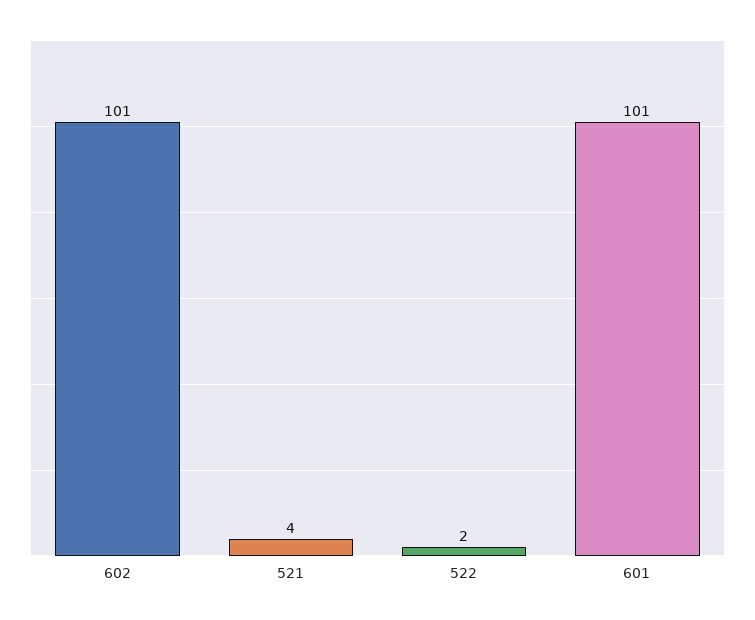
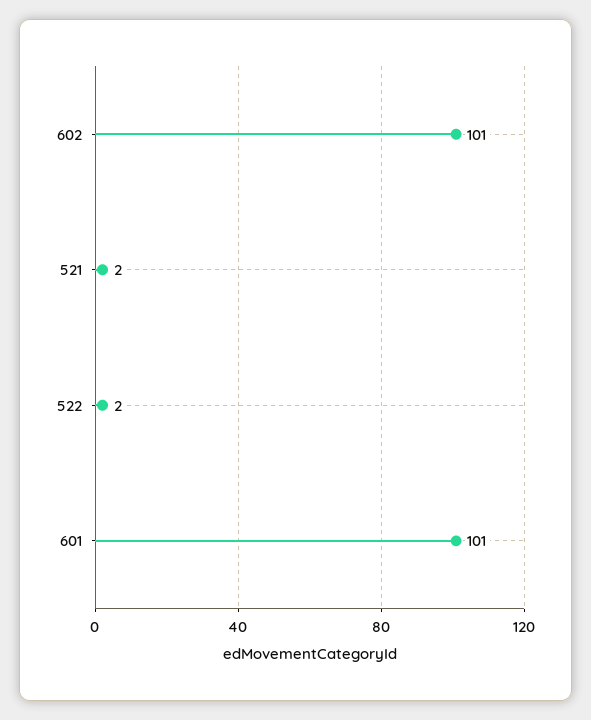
521: 4 -> 2

